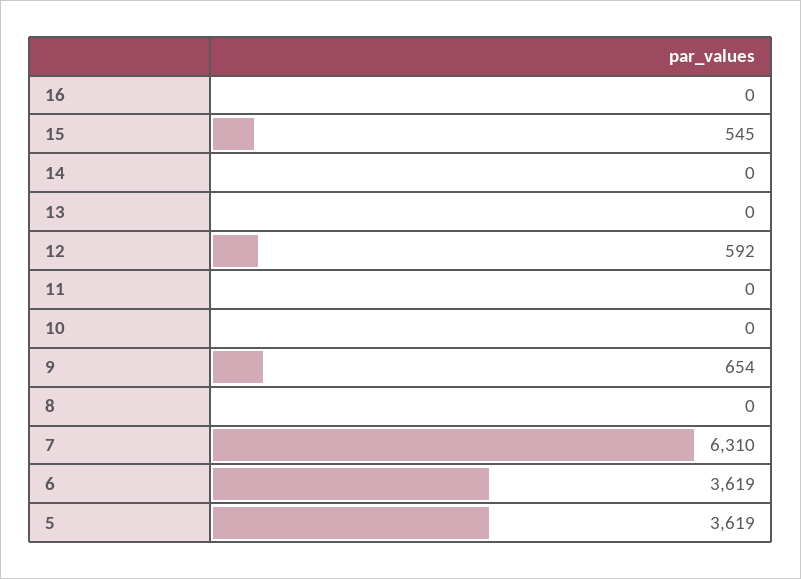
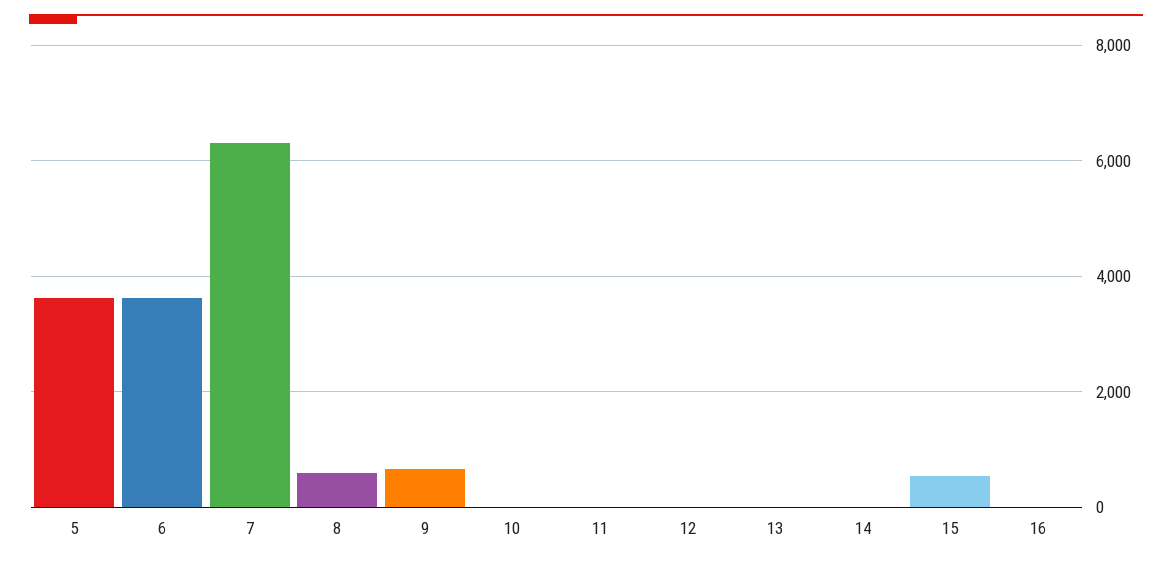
12: 592 -> 0
8: 0 -> 600

